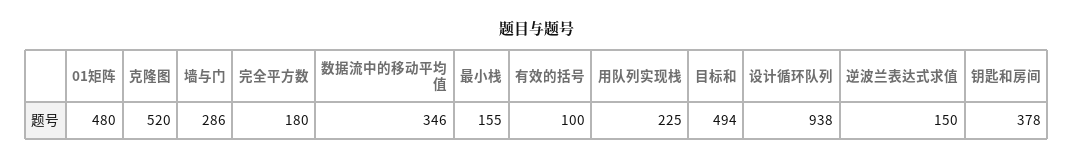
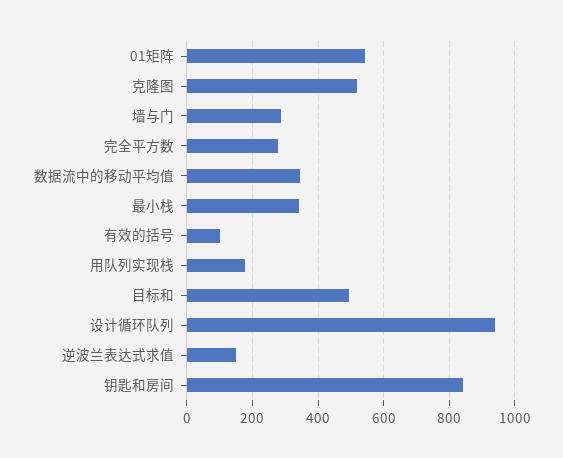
01矩阵: 480 -> 540
完全平方数: 180 -> 280
最小栈: 155 -> 340
用队列实现栈: 225 -> 180
钥匙和房间: 378 -> 840

